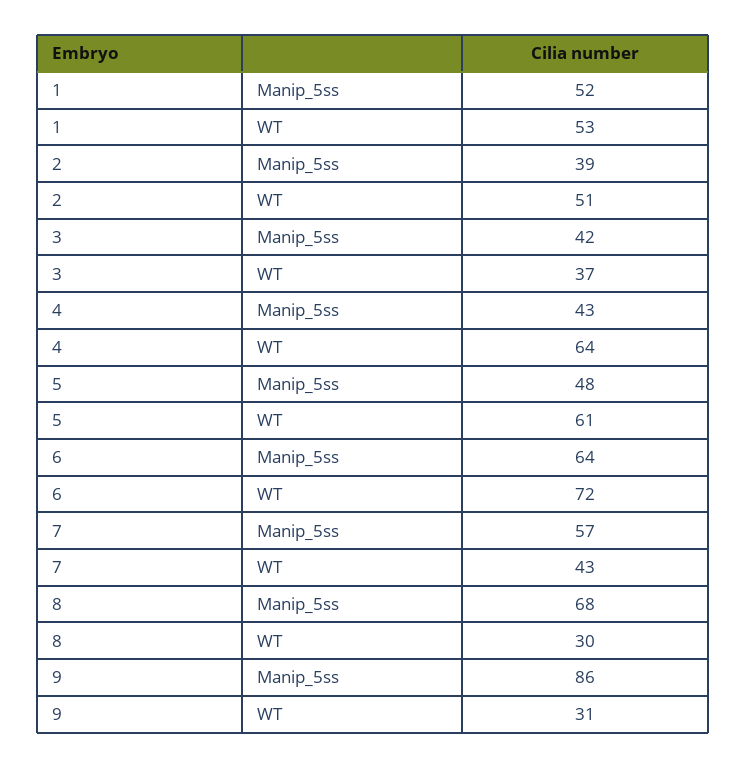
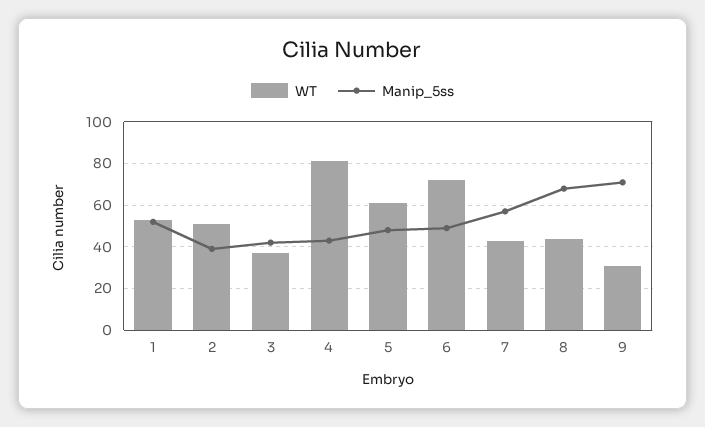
WT, 4: 64 -> 80
Manip_5ss, 6: 64 -> 50
WT, 8: 30 -> 45
Manip_5ss, 9: 86 -> 70

